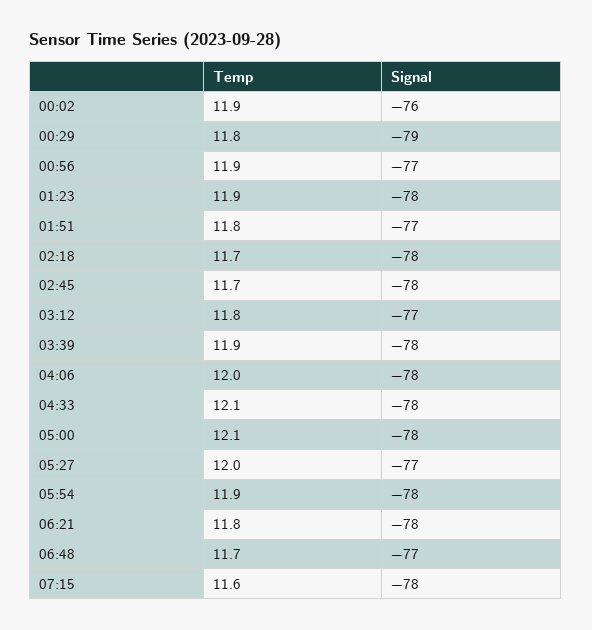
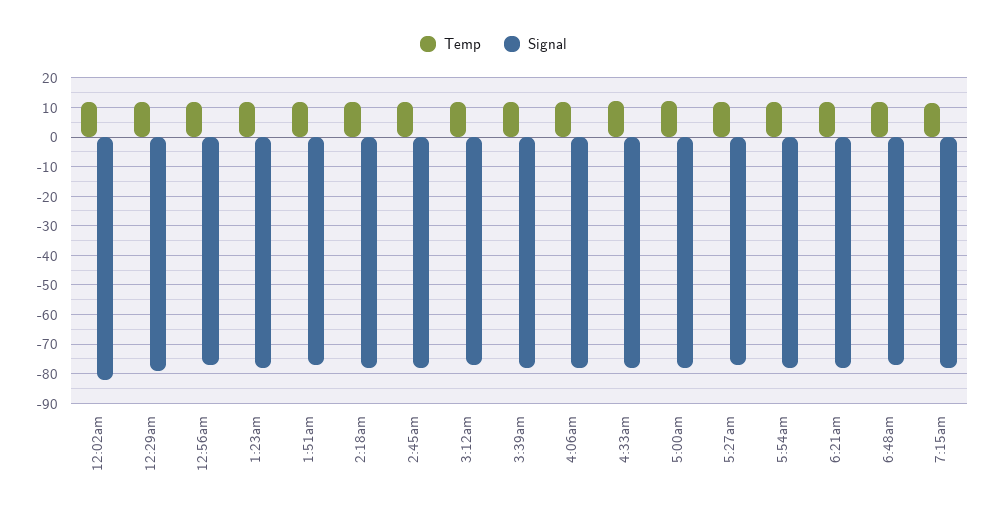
Signal, 00:02: -76 -> -82.5

